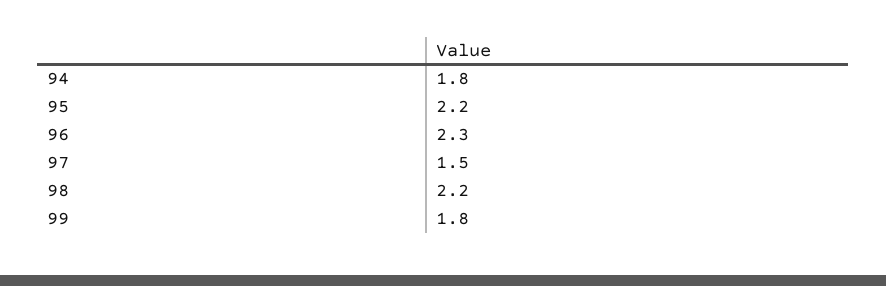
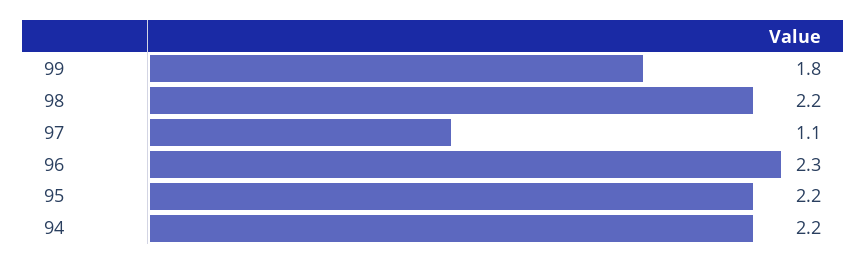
94: 1.8 -> 2.2
97: 1.5 -> 1.1

